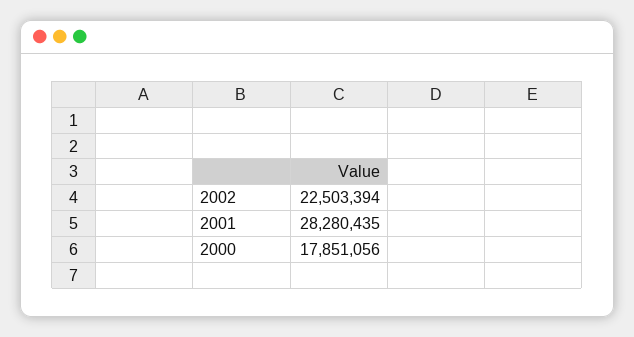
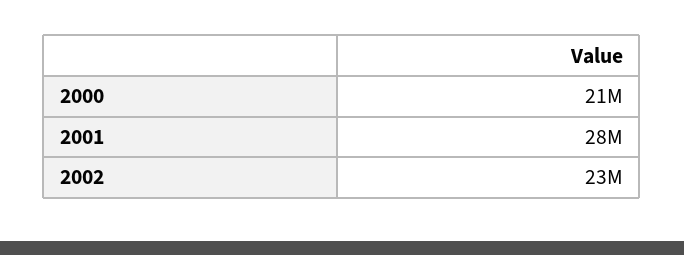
2000: 17851056 -> 21000000

